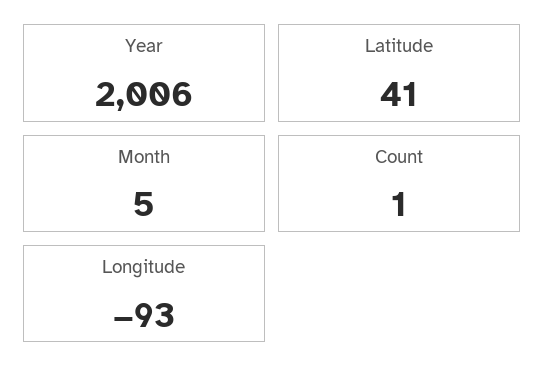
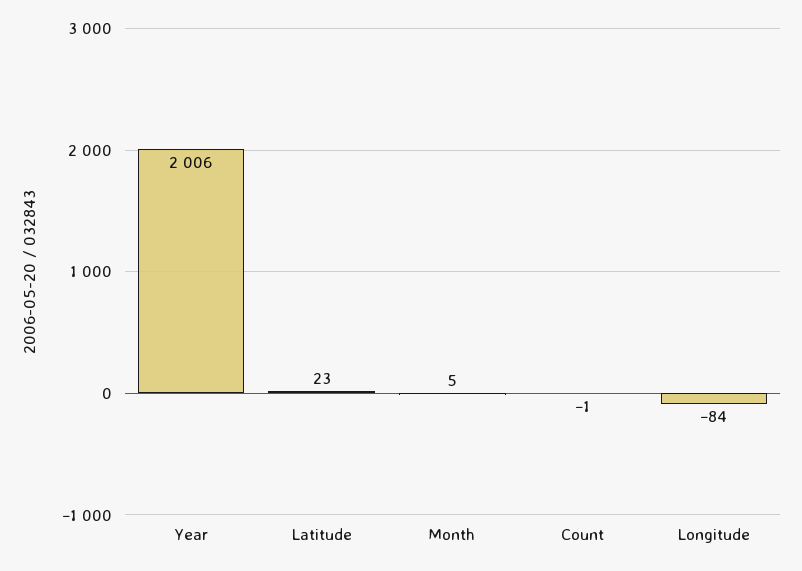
Latitude: 41 -> 23
Count: 1 -> -1
Longitude: -93 -> -84

